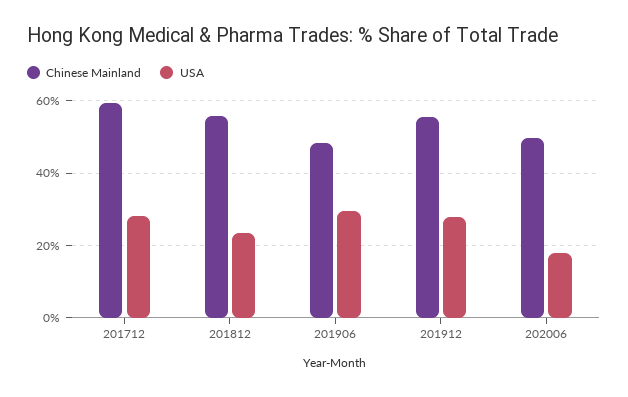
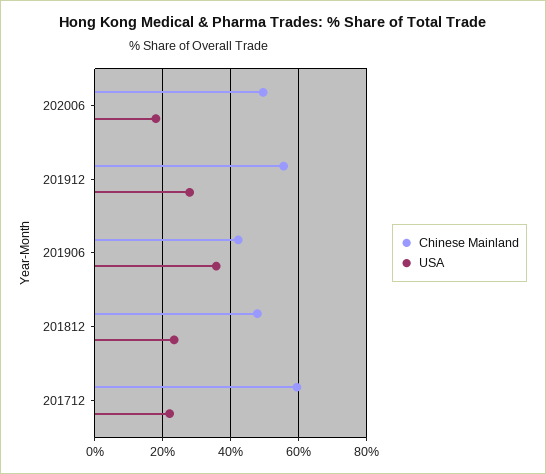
USA, 201712: 28 -> 22
Chinese Mainland, 201812: 56 -> 48
Chinese Mainland, 201906: 48 -> 42
USA, 201906: 30 -> 36

